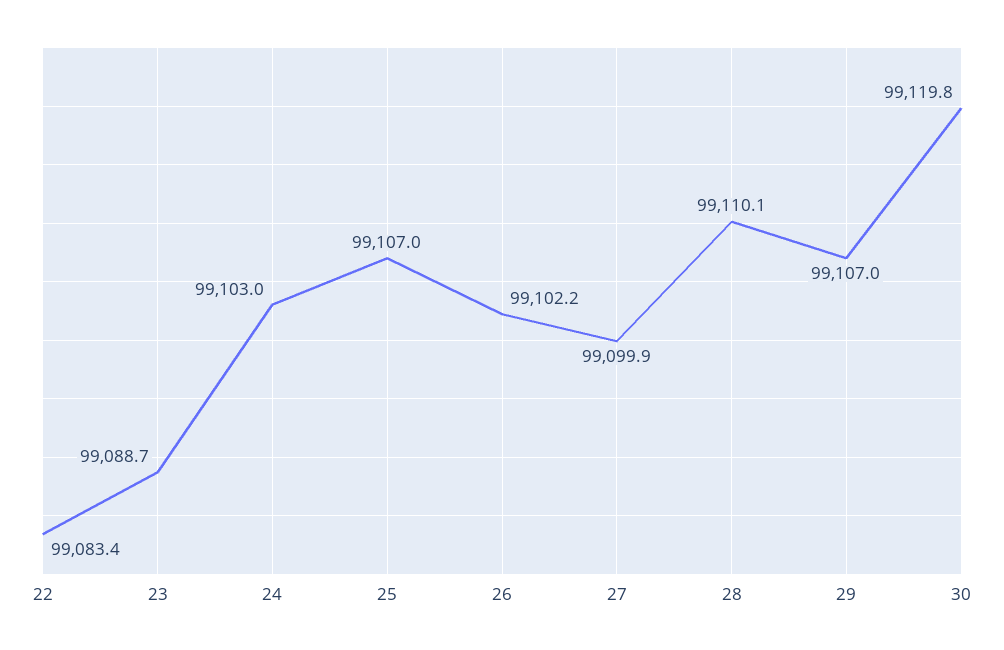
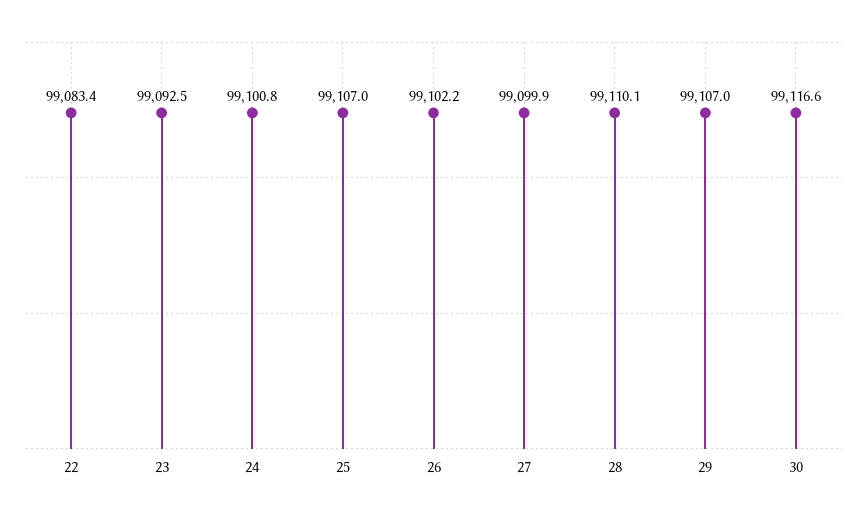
23: 99088.7 -> 99092.5
24: 99103 -> 99100.8
30: 99119.8 -> 99116.6

